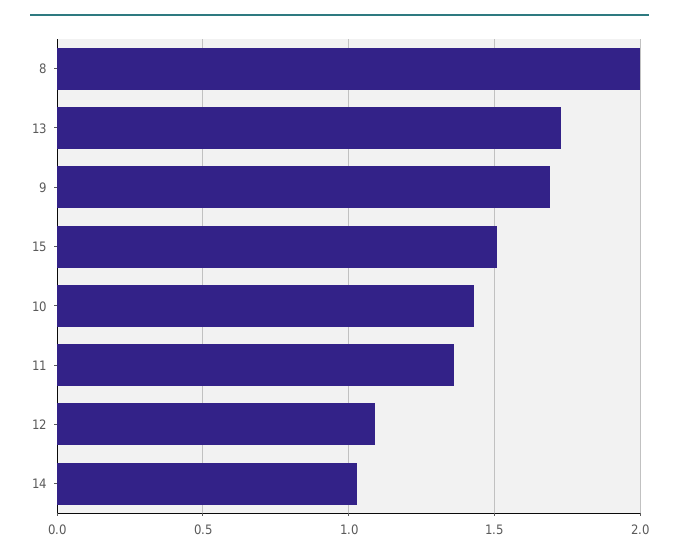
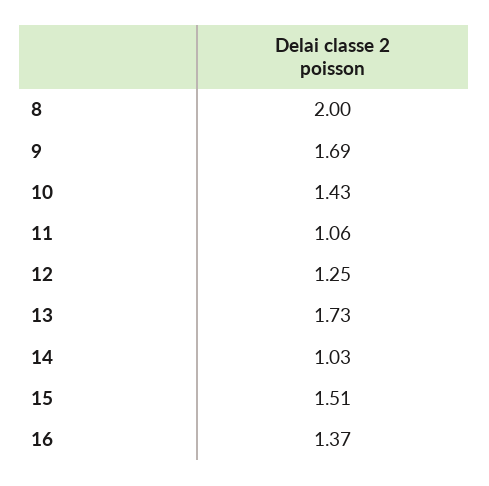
11: 1.35 -> 1.06
12: 1.1 -> 1.25
16: none -> 1.37

